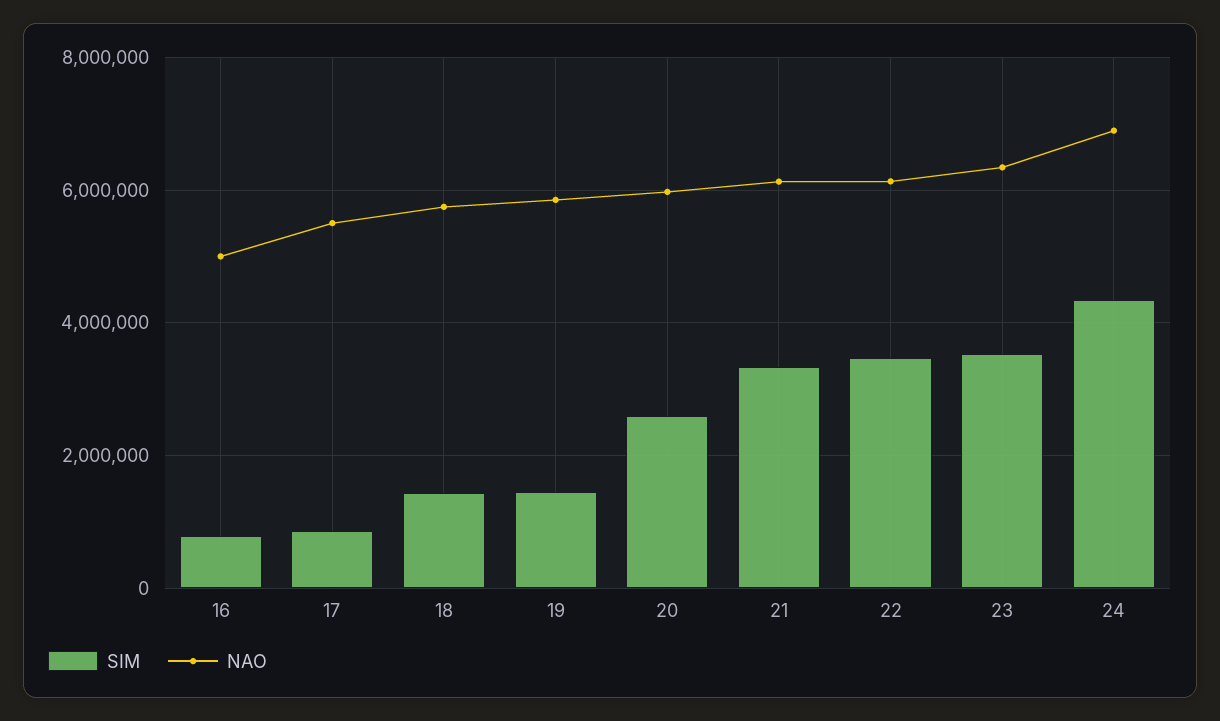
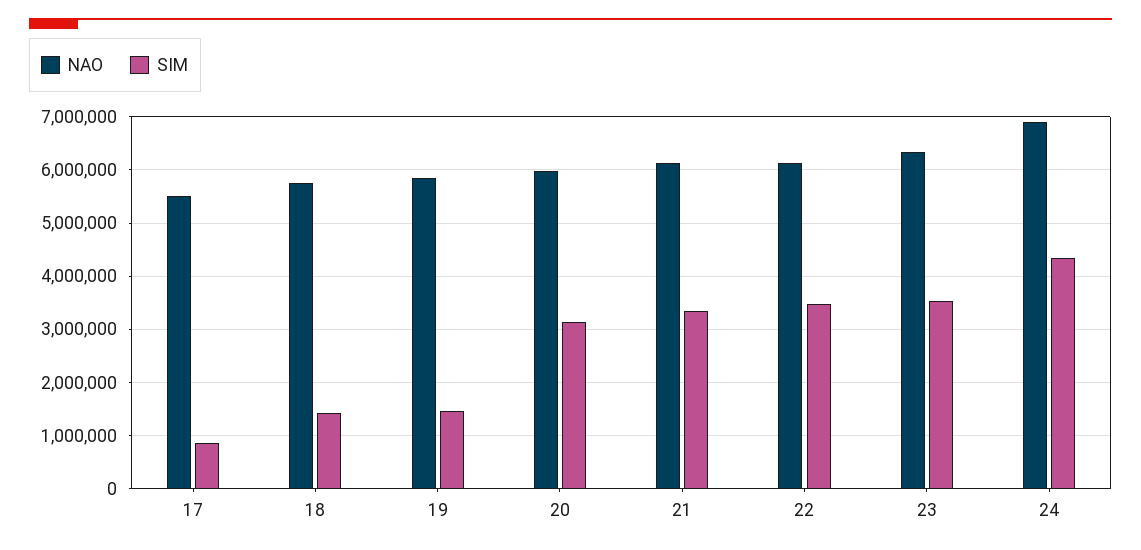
SIM, 16: 800000 -> none
NAO, 16: 5000000 -> none
SIM, 20: 2600000 -> 3200000

